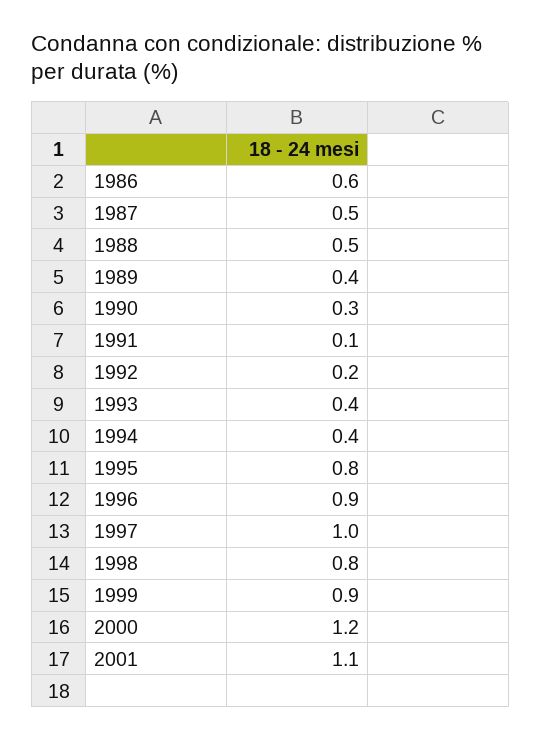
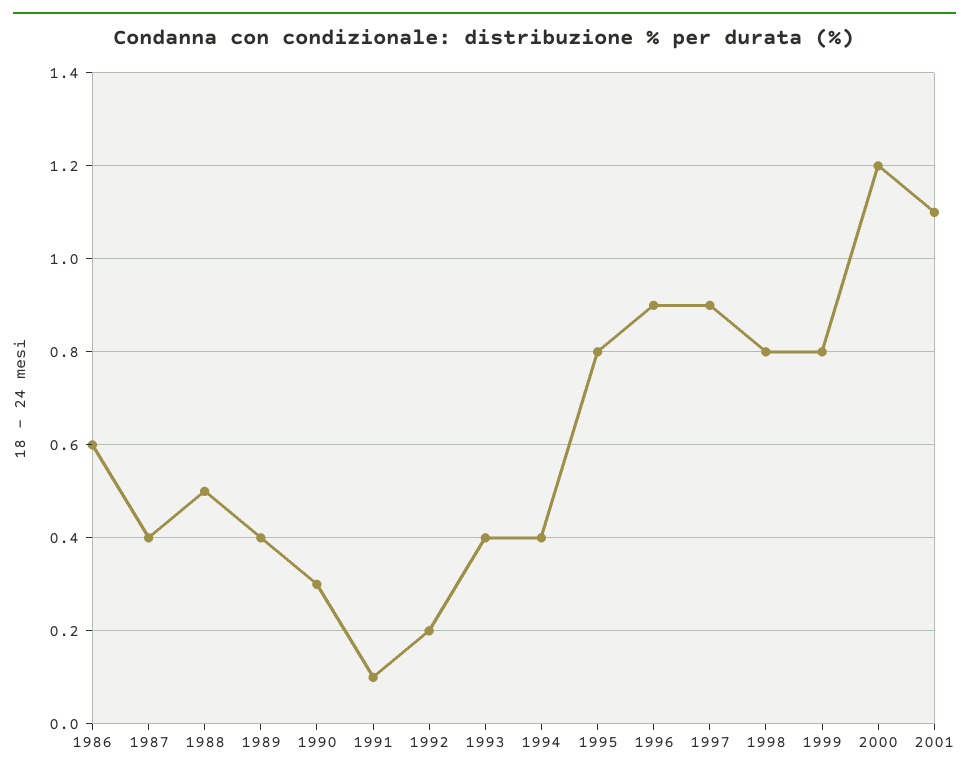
1987: 0.5 -> 0.4
1997: 1 -> 0.9
1999: 0.9 -> 0.8

